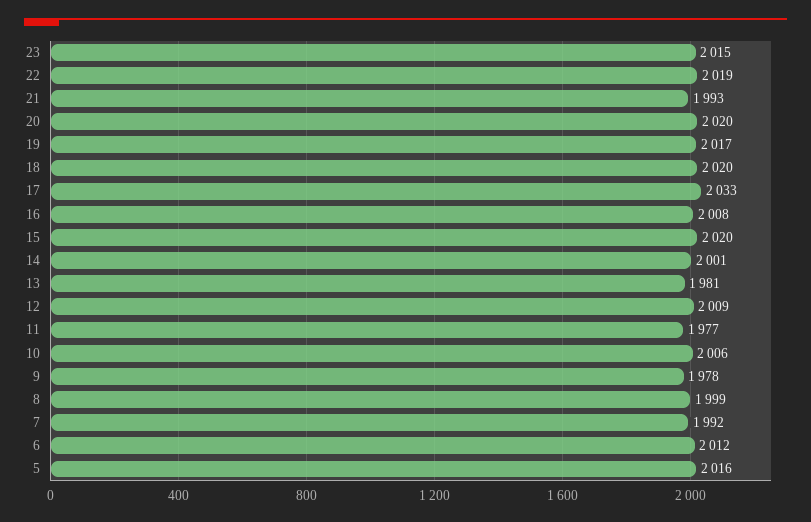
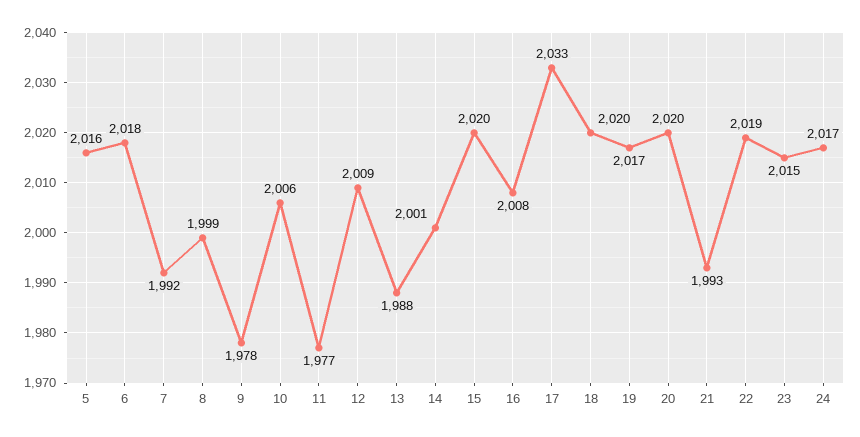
13: 1981 -> 1988
6: 2012 -> 2018
24: none -> 2017

